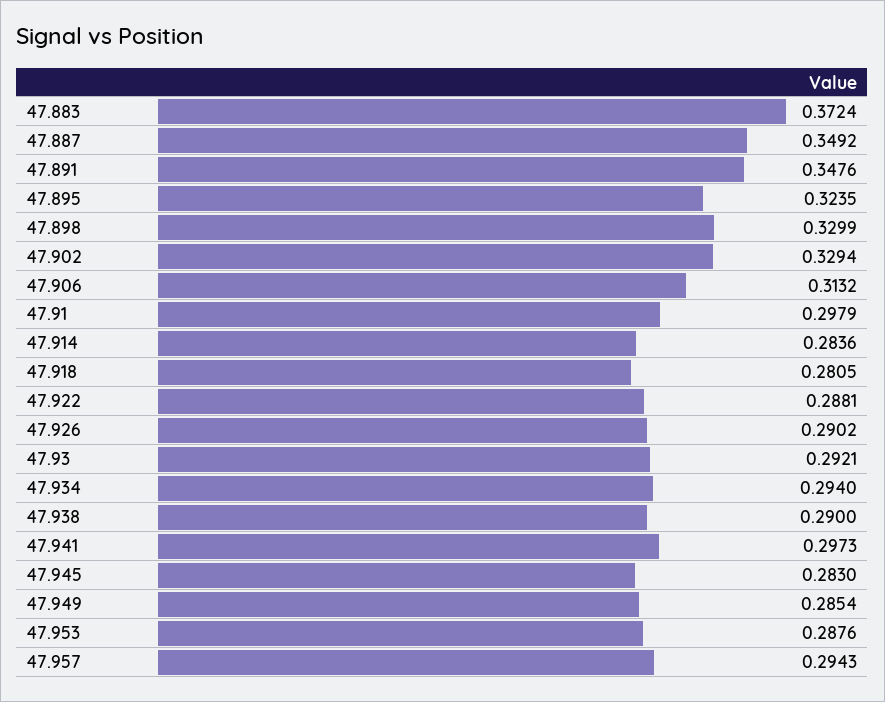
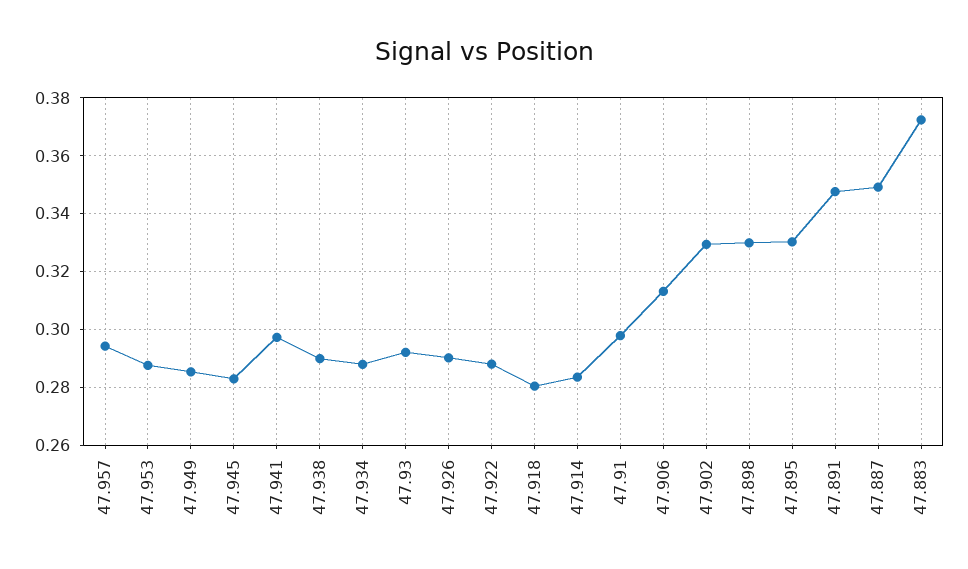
47.895: 0.3235 -> 0.33
47.934: 0.294 -> 0.2875

